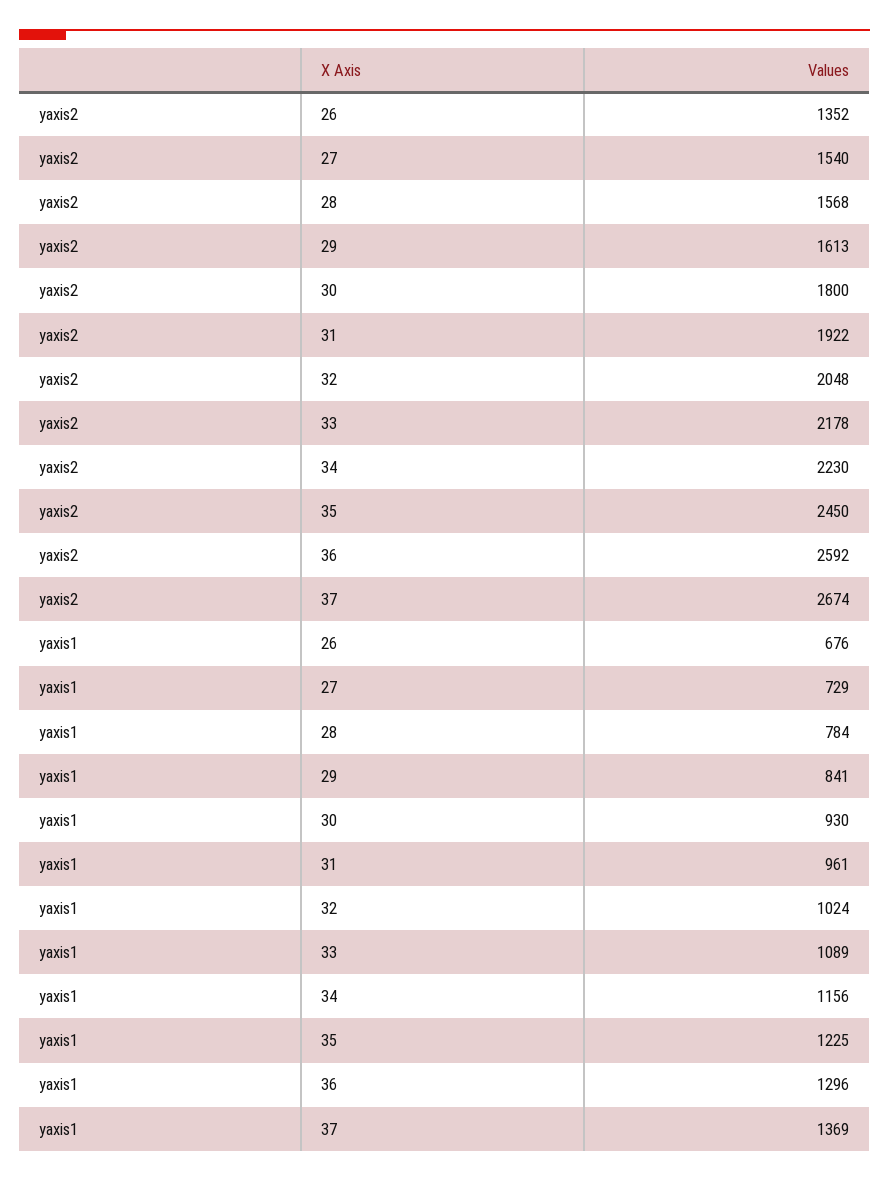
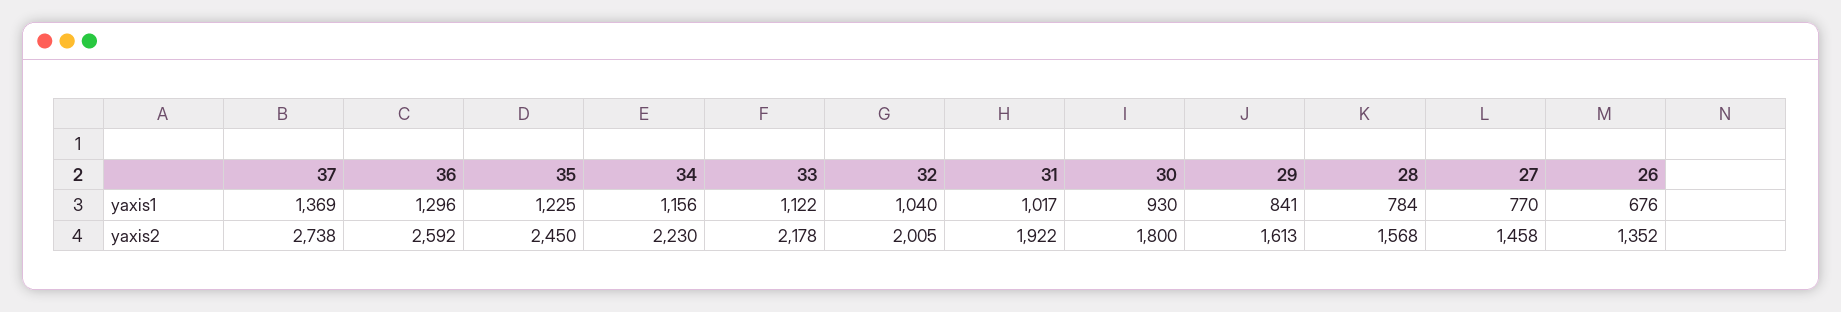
yaxis2, 27: 1540 -> 1458
yaxis2, 32: 2048 -> 2005
yaxis2, 37: 2674 -> 2738
yaxis1, 27: 729 -> 770
yaxis1, 31: 961 -> 1017
yaxis1, 32: 1024 -> 1040
yaxis1, 33: 1089 -> 1122

